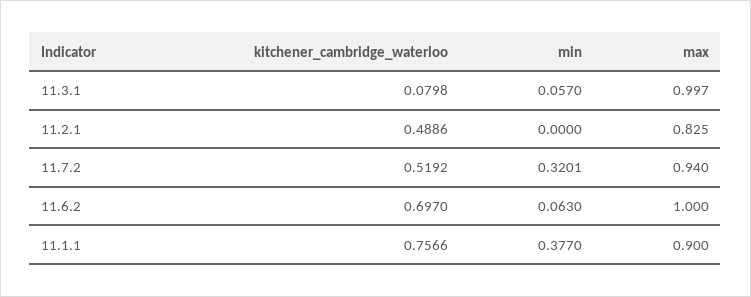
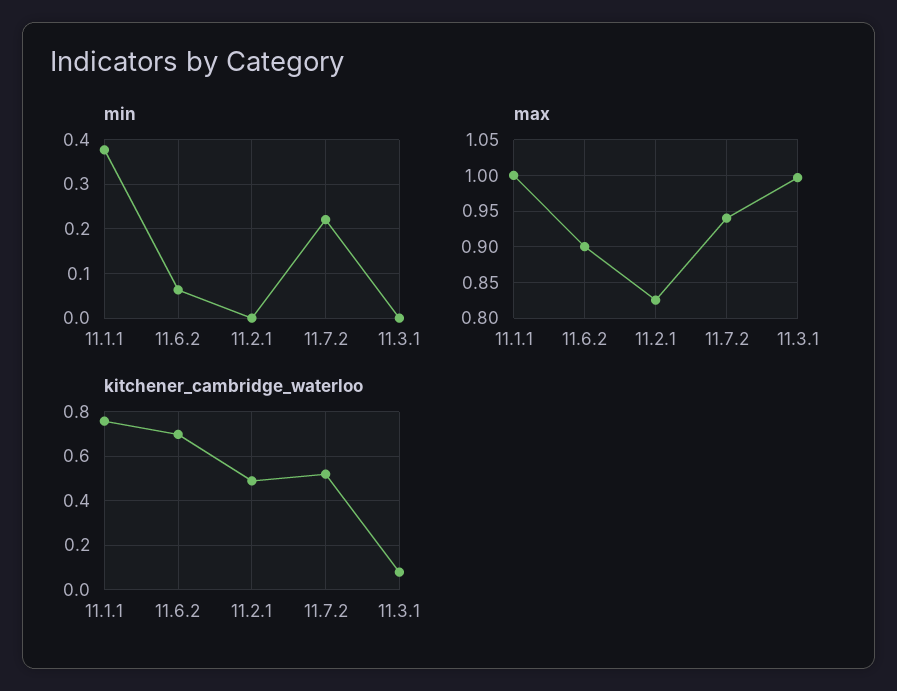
min, 11.3.1: 0.057 -> 0
min, 11.7.2: 0.3201 -> 0.22
max, 11.6.2: 1 -> 0.9
max, 11.1.1: 0.9 -> 1

